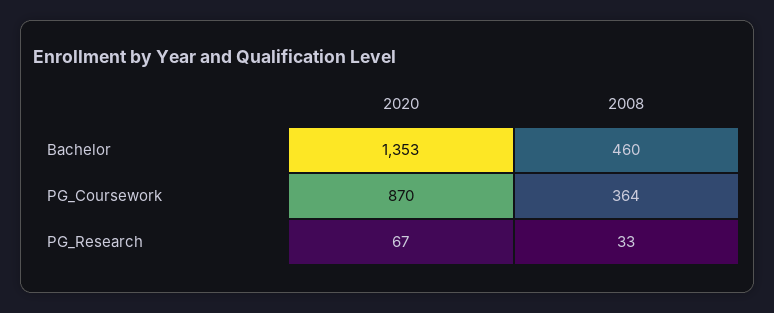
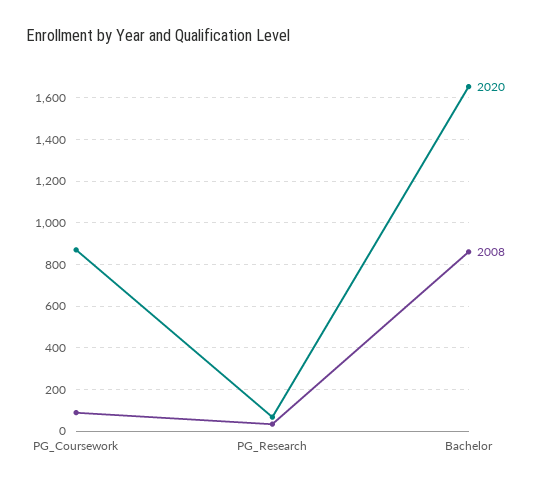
2020, Bachelor: 1353 -> 1650
2008, Bachelor: 460 -> 850
2008, PG_Coursework: 364 -> 100

